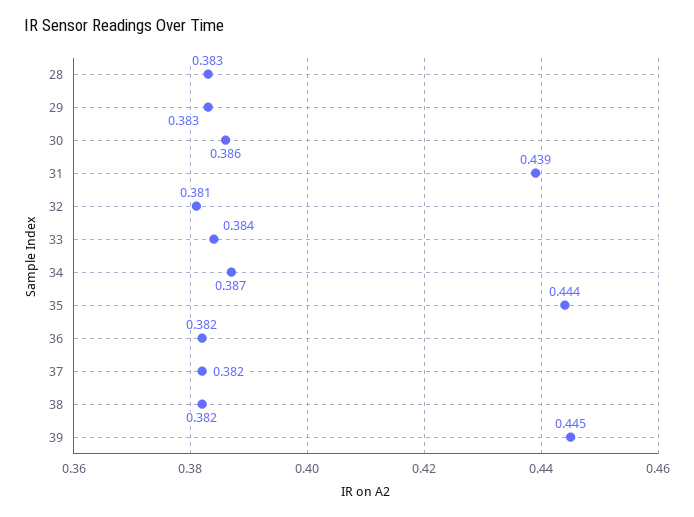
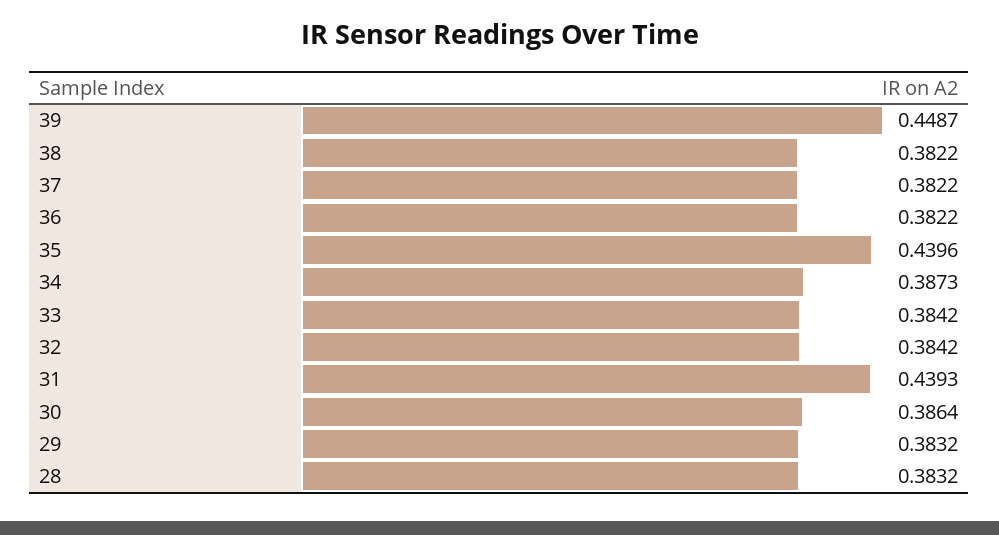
32: 0.381 -> 0.3842
35: 0.444 -> 0.4396
39: 0.445 -> 0.4487

